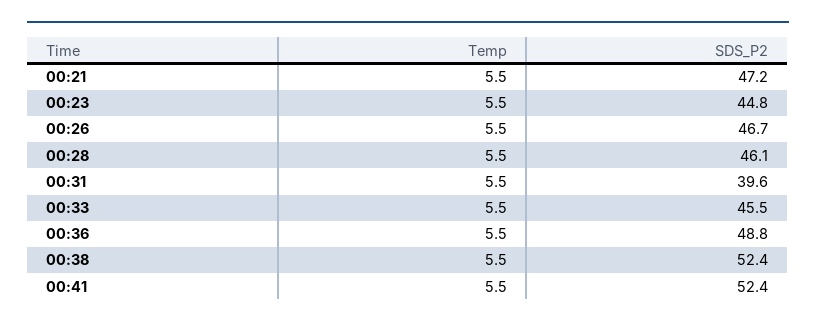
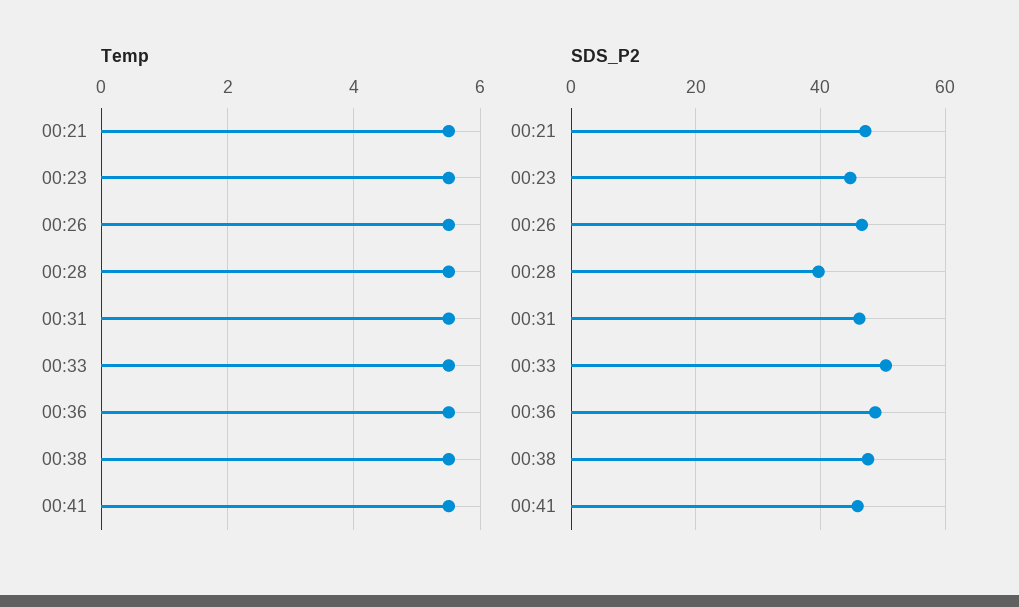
SDS_P2, 00:28: 46.1 -> 40
SDS_P2, 00:31: 39.6 -> 46
SDS_P2, 00:33: 45.5 -> 50
SDS_P2, 00:38: 52.4 -> 48
SDS_P2, 00:41: 52.4 -> 46

